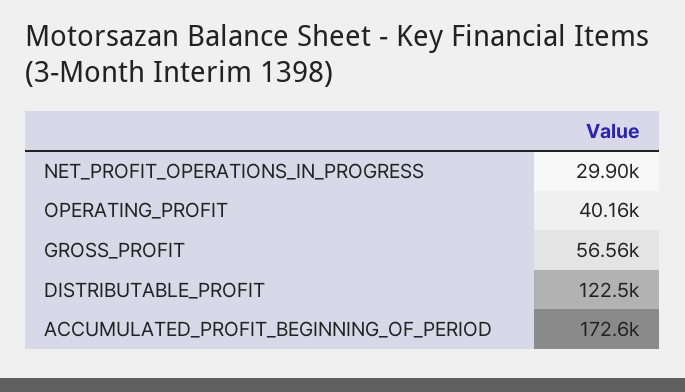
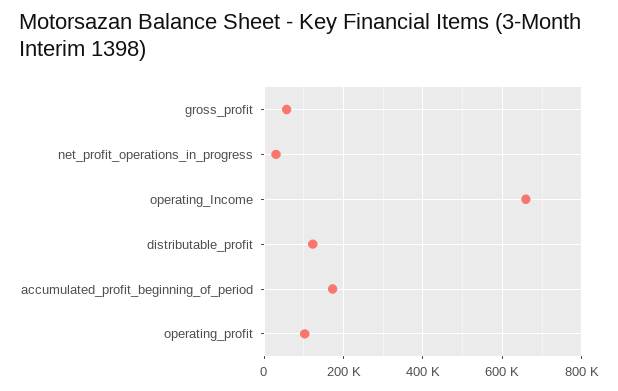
OPERATING_PROFIT: 40160 -> 100000
operating_Income: none -> 660000

